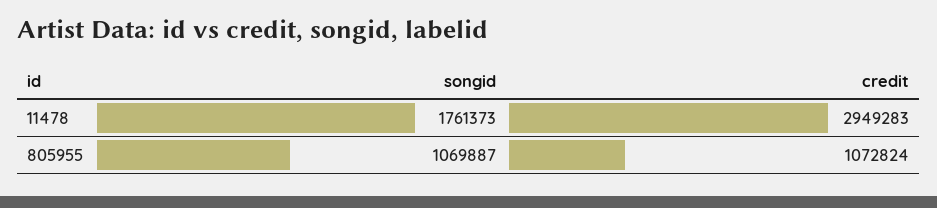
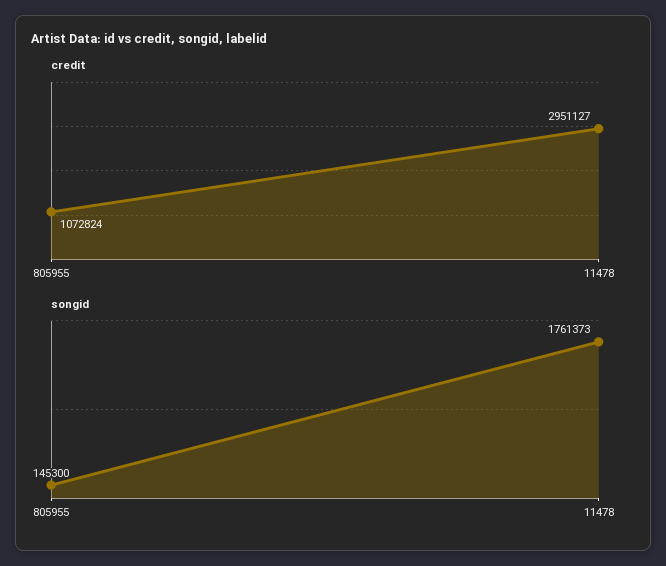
credit, 11478: 2949283 -> 2951127
songid, 805955: 1069887 -> 145300

